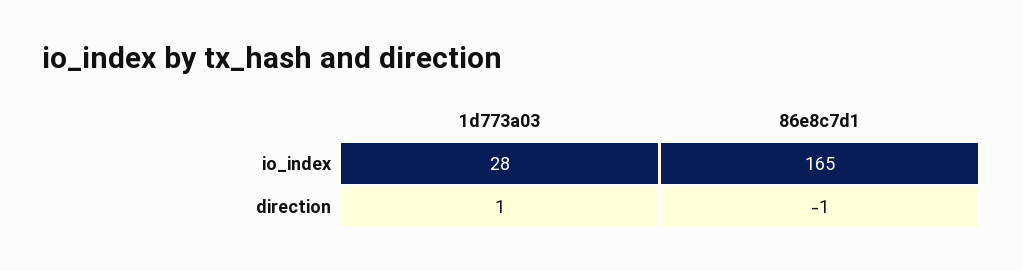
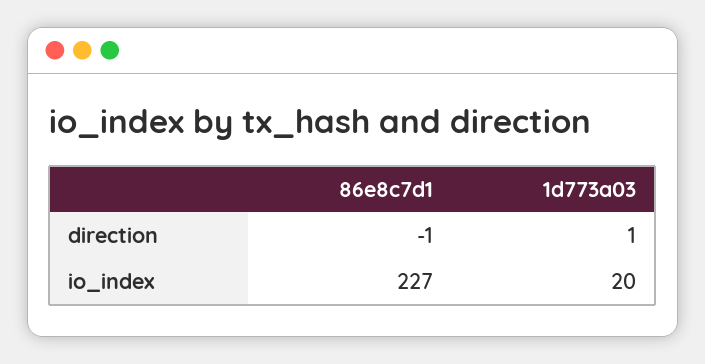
1d773a03, io_index: 28 -> 20
86e8c7d1, io_index: 165 -> 227

